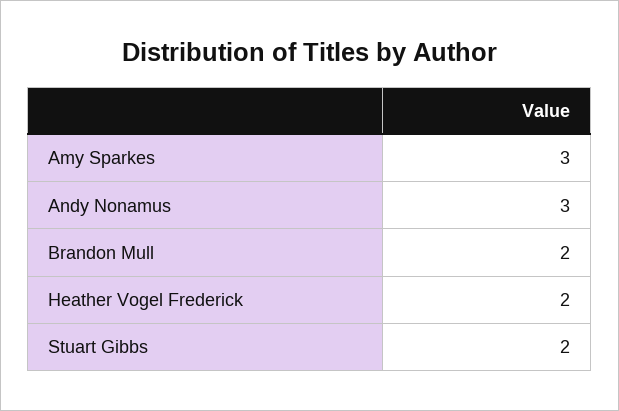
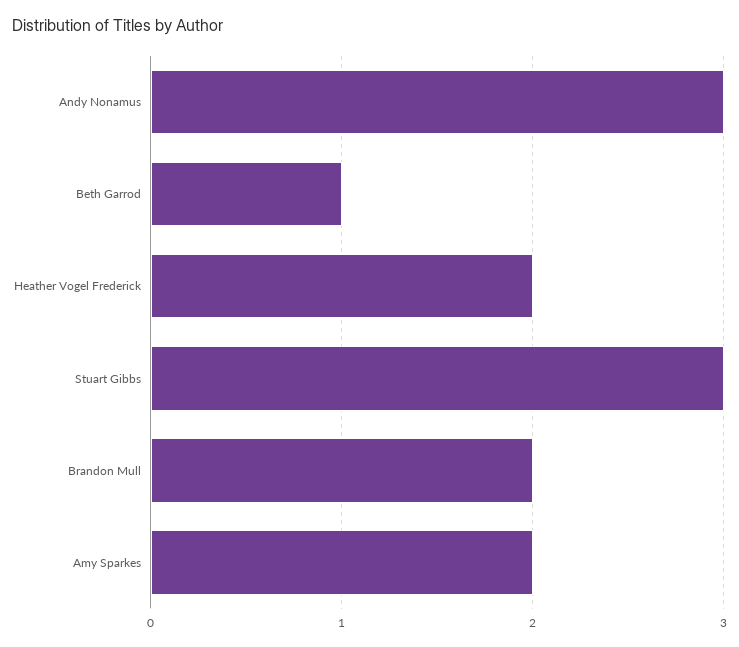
Amy Sparkes: 3 -> 2
Stuart Gibbs: 2 -> 3
Beth Garrod: none -> 1

